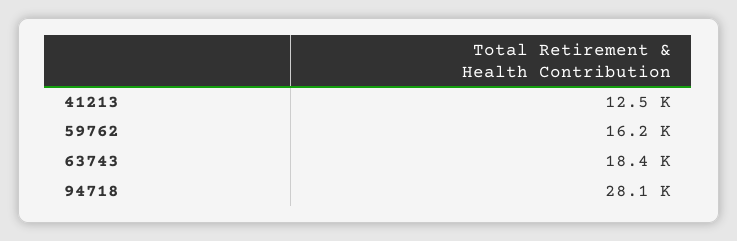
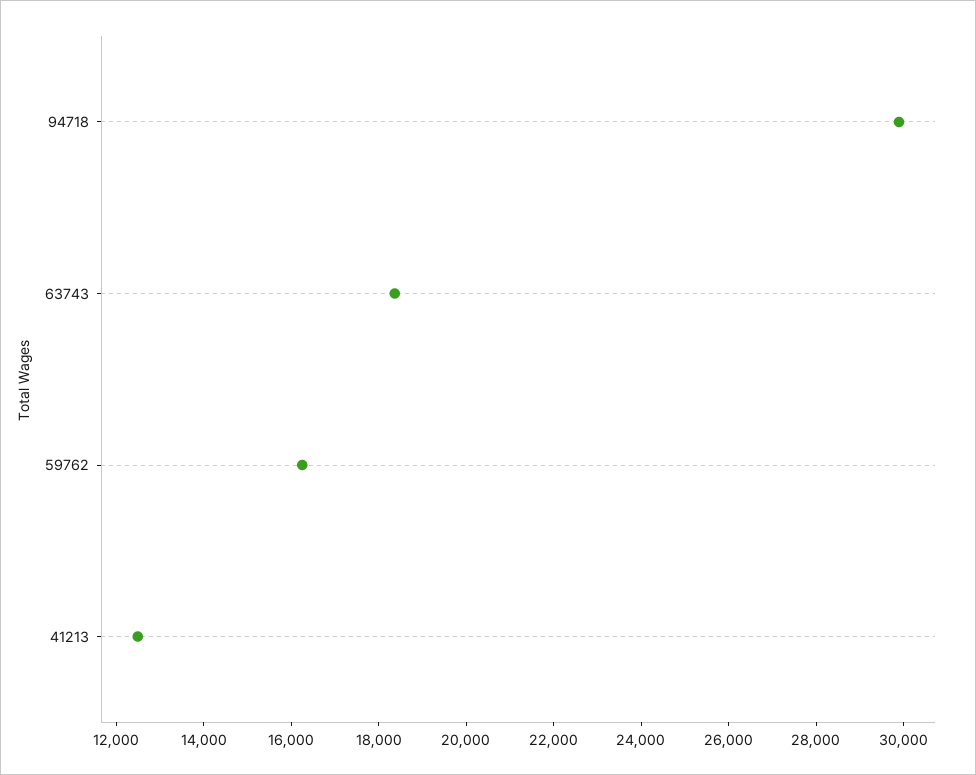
94718: 28100 -> 30000

